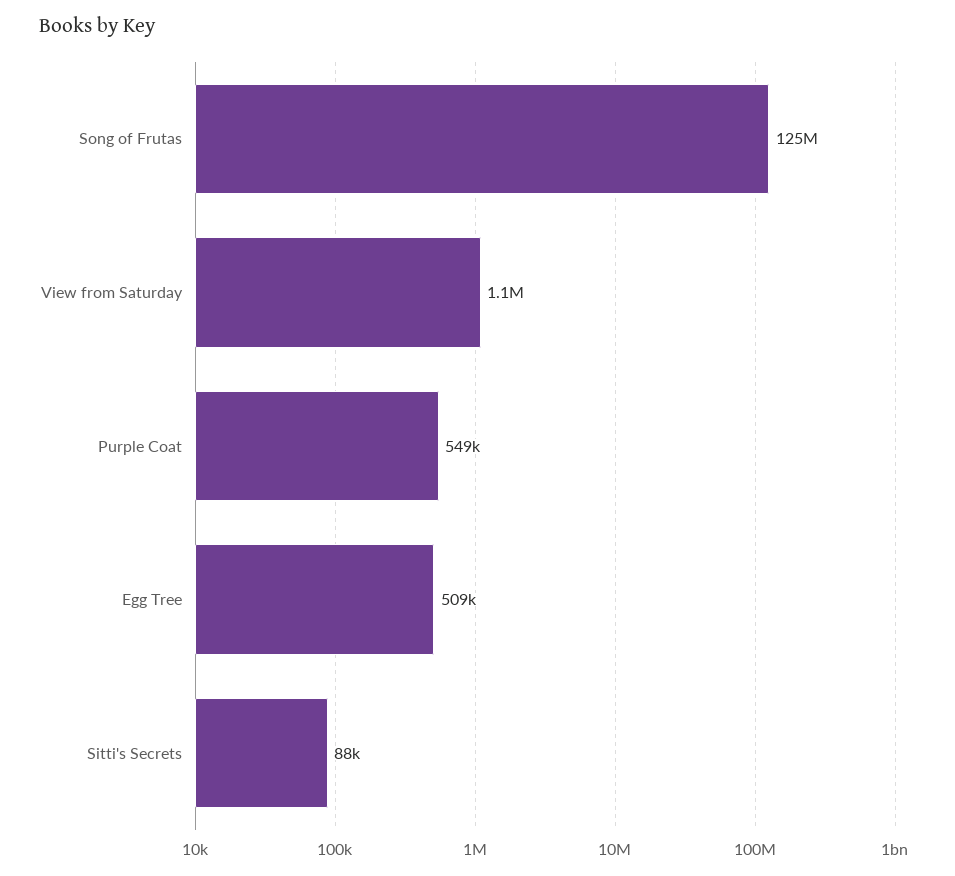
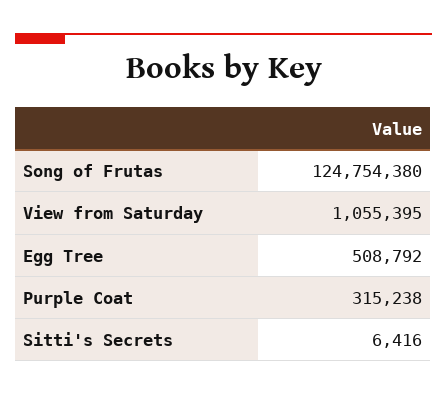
Purple Coat: 549000 -> 315238
Sitti's Secrets: 88000 -> 6416

